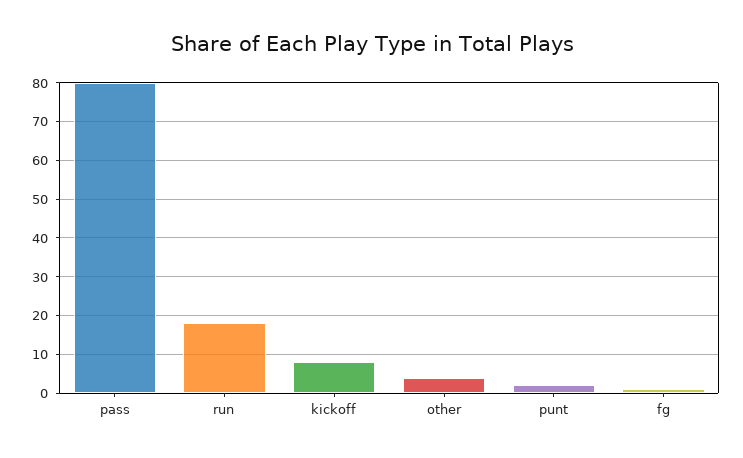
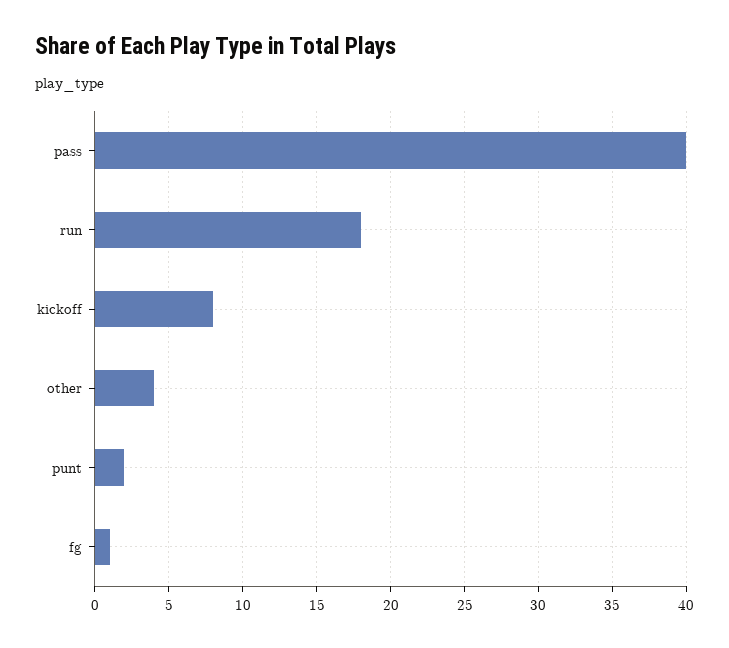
pass: 80 -> 40

